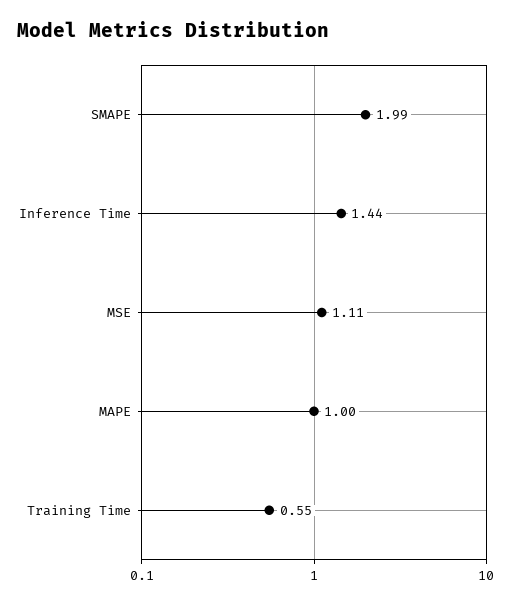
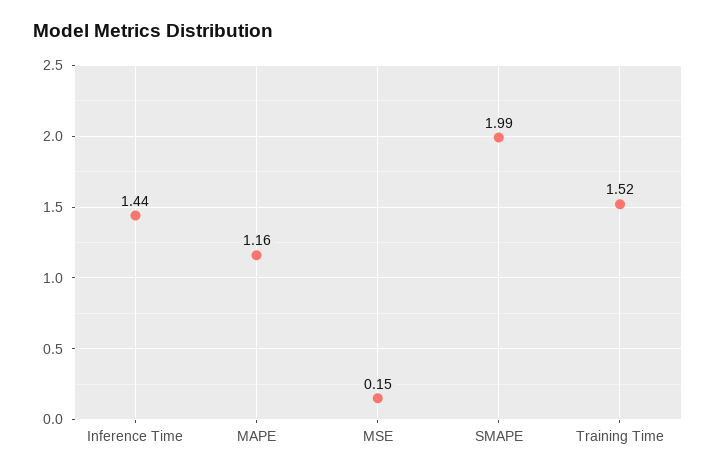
MSE: 1.11 -> 0.15
MAPE: 1 -> 1.16
Training Time: 0.55 -> 1.52

